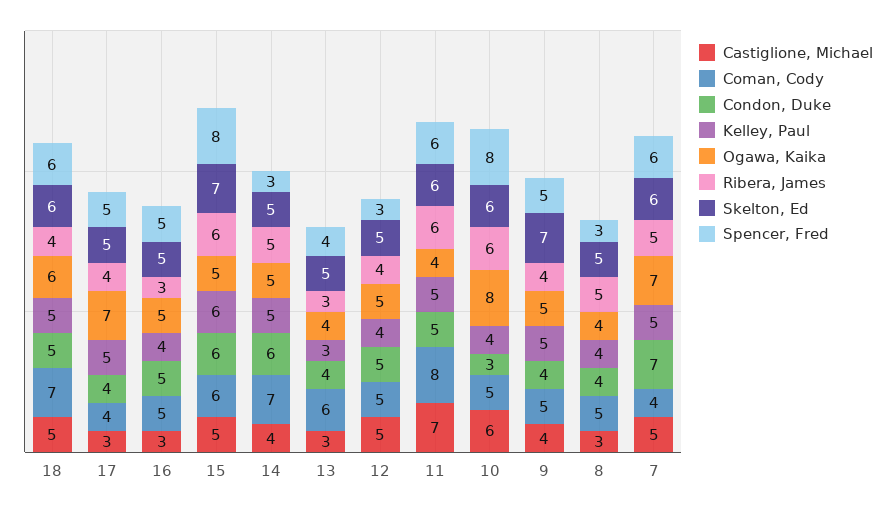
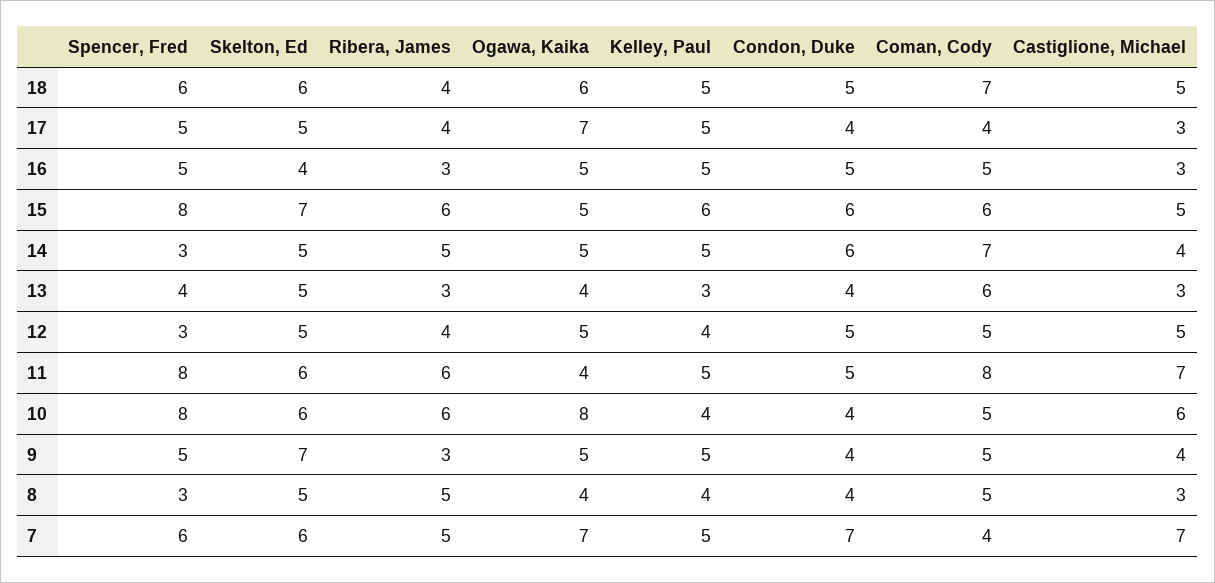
Kelley, Paul, 16: 4 -> 5
Skelton, Ed, 16: 5 -> 4
Spencer, Fred, 11: 6 -> 8
Condon, Duke, 10: 3 -> 4
Ribera, James, 9: 4 -> 3
Castiglione, Michael, 7: 5 -> 7

